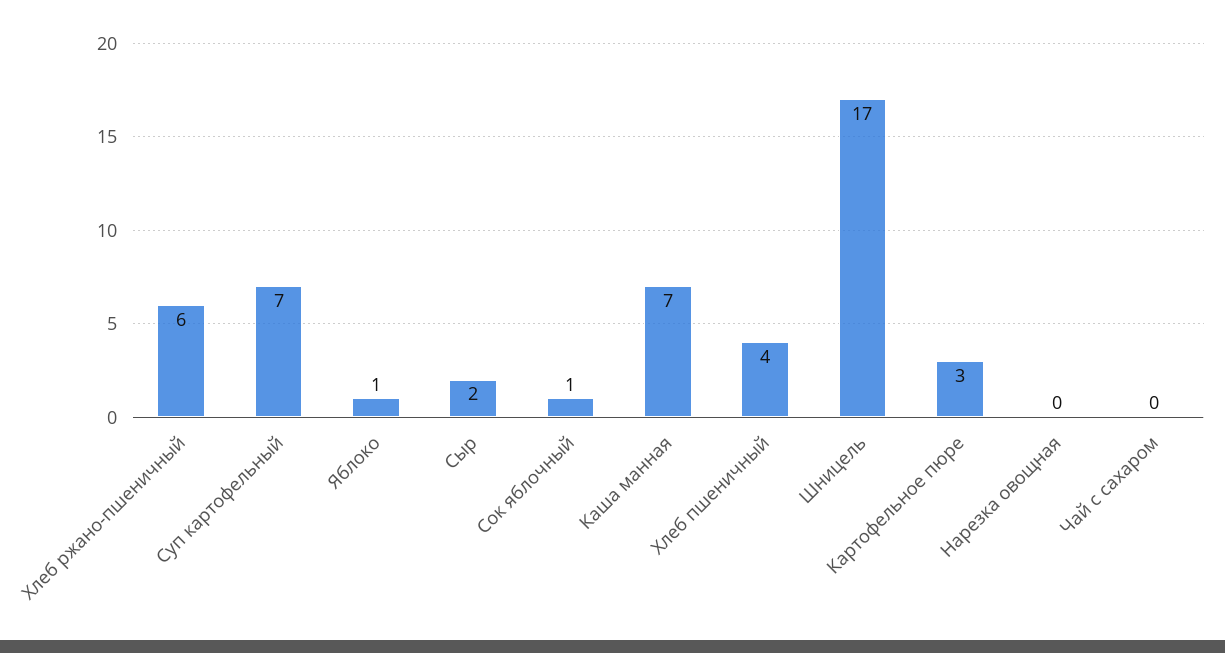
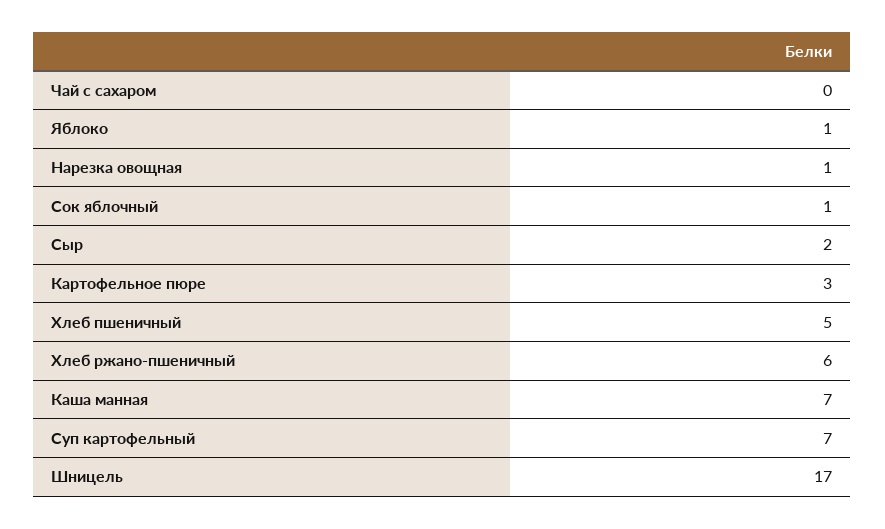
Хлеб пшеничный: 4 -> 5
Нарезка овощная: 0 -> 1

